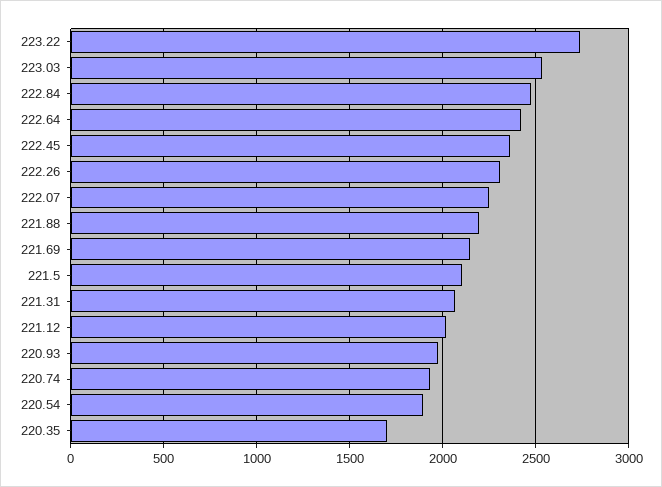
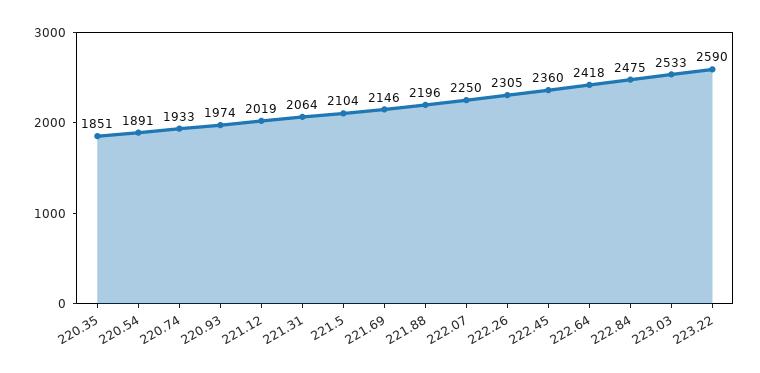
223.22: 2750 -> 2590
220.35: 1700 -> 1851

